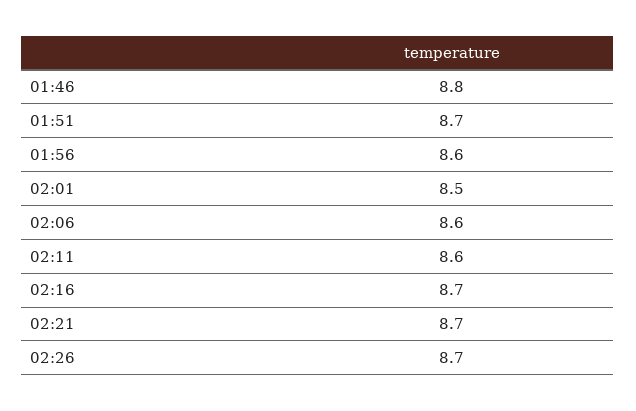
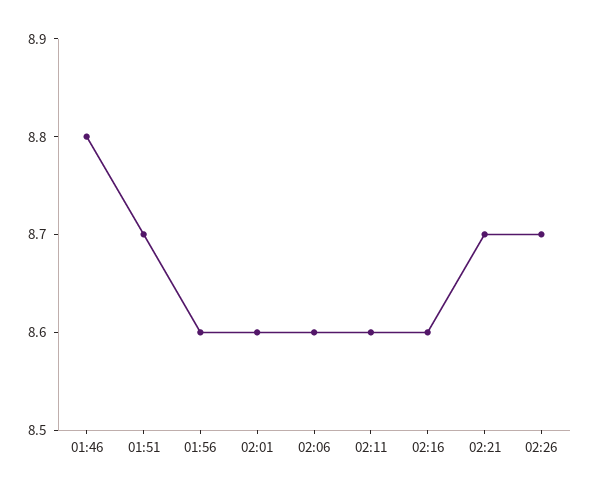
02:01: 8.5 -> 8.6
02:16: 8.7 -> 8.6

